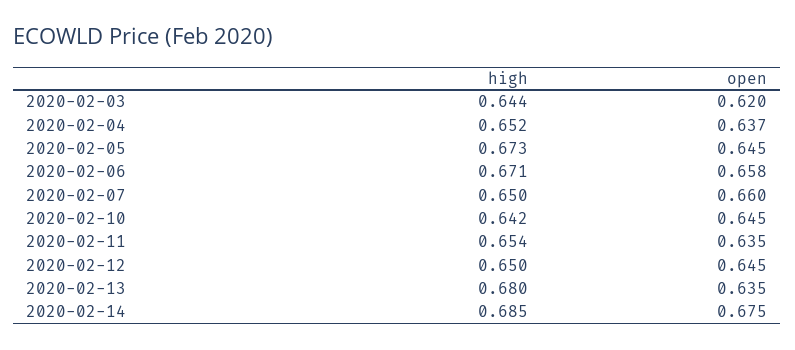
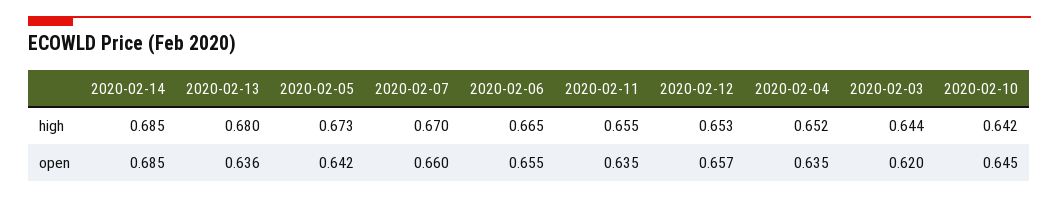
open, 2020-02-04: 0.637 -> 0.635
open, 2020-02-05: 0.645 -> 0.642
high, 2020-02-06: 0.671 -> 0.665
open, 2020-02-06: 0.658 -> 0.655
high, 2020-02-07: 0.65 -> 0.67
high, 2020-02-11: 0.654 -> 0.655
high, 2020-02-12: 0.65 -> 0.653
open, 2020-02-12: 0.645 -> 0.657
open, 2020-02-13: 0.635 -> 0.636
open, 2020-02-14: 0.675 -> 0.685

